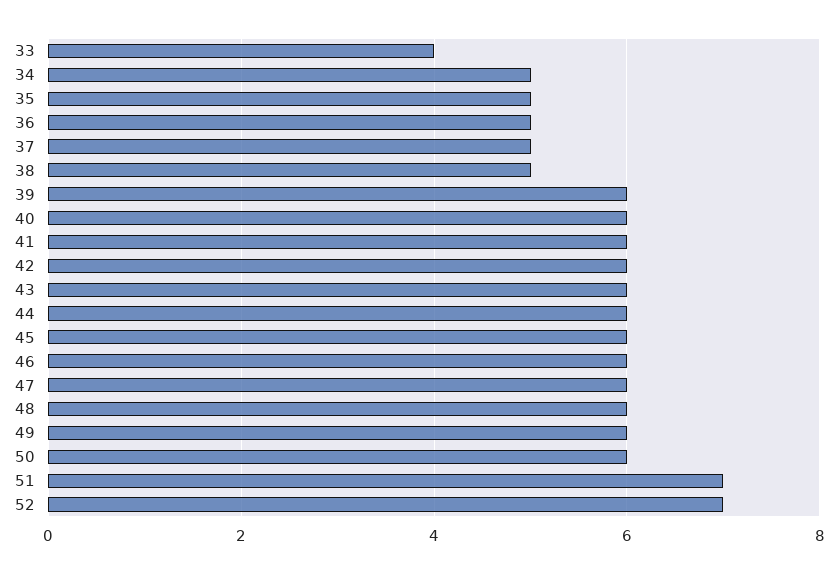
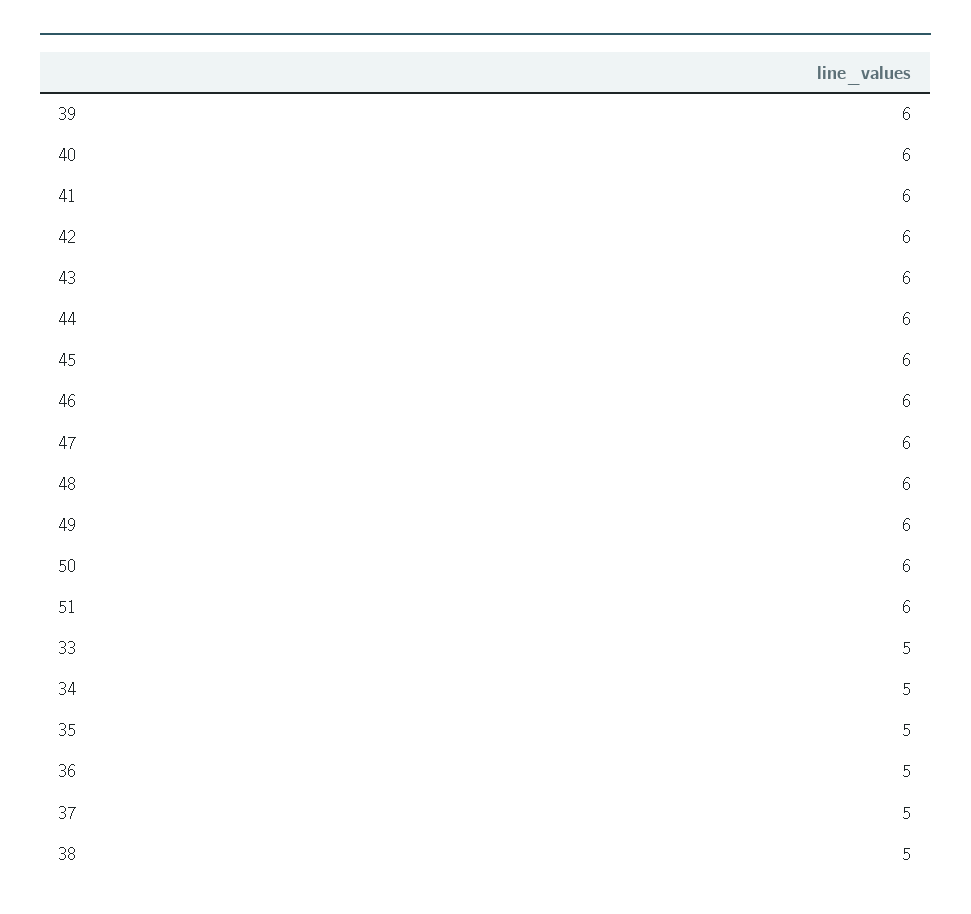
33: 4 -> 5
51: 7 -> 6
52: 7 -> none

